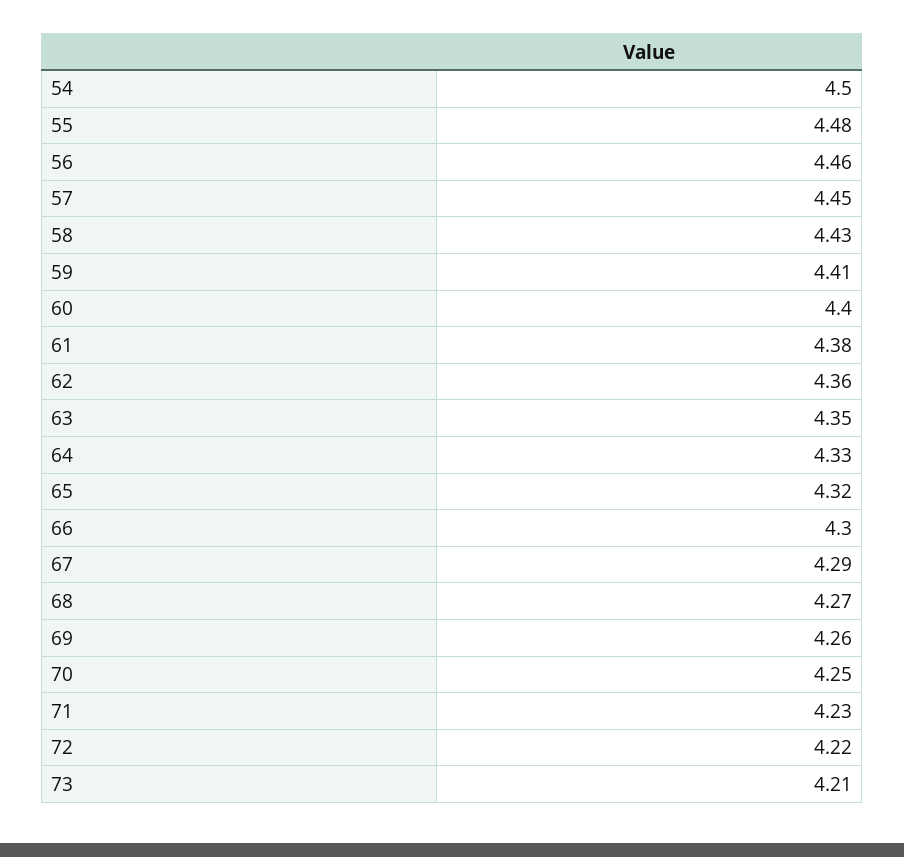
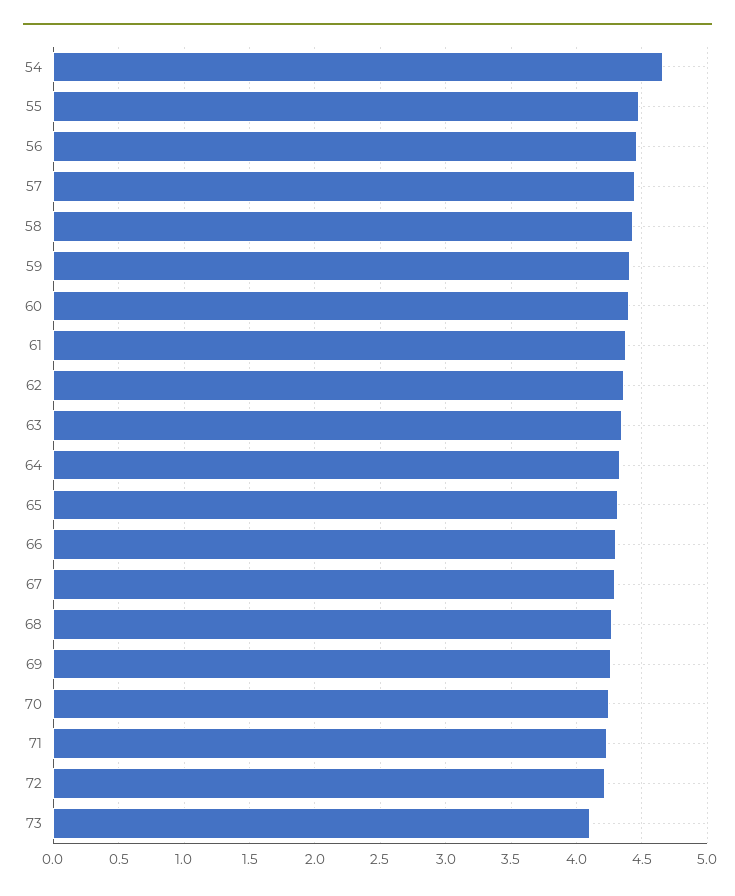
54: 4.5 -> 4.65
73: 4.21 -> 4.1

